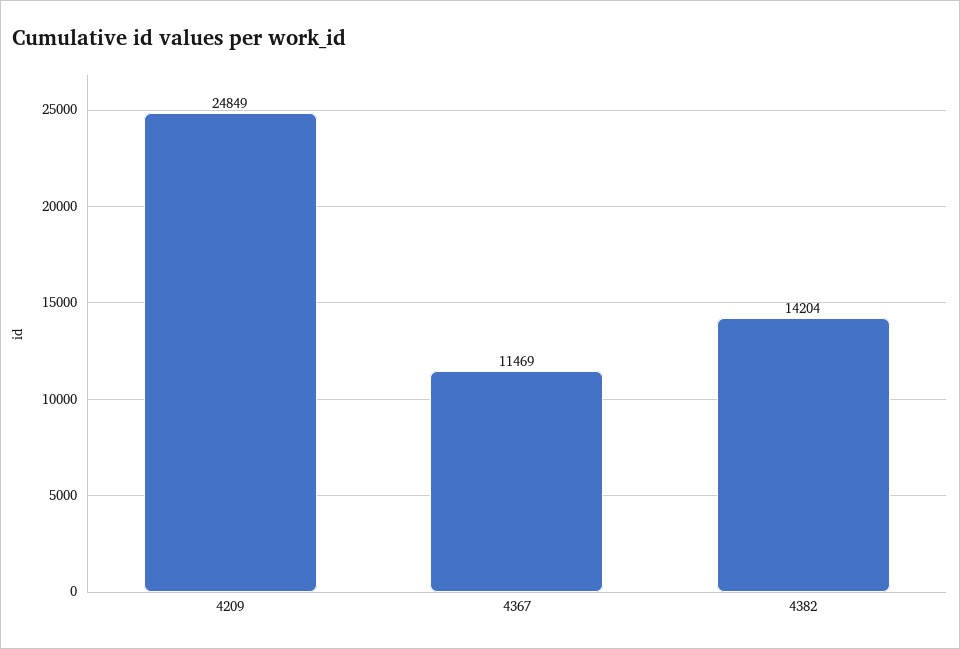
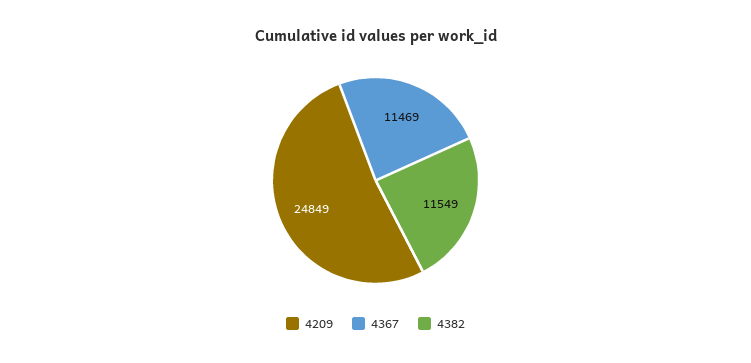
4382: 14204 -> 11549

